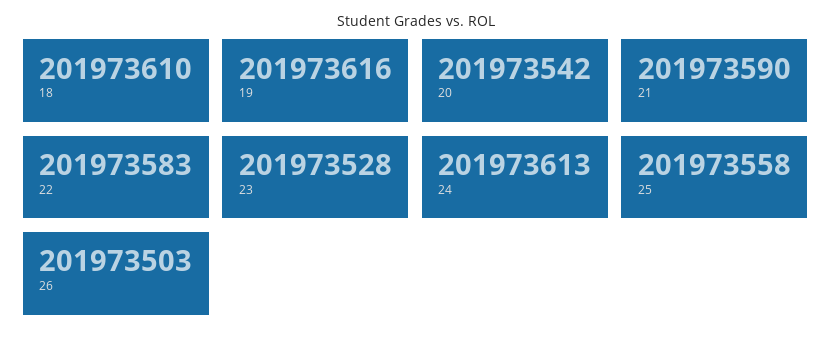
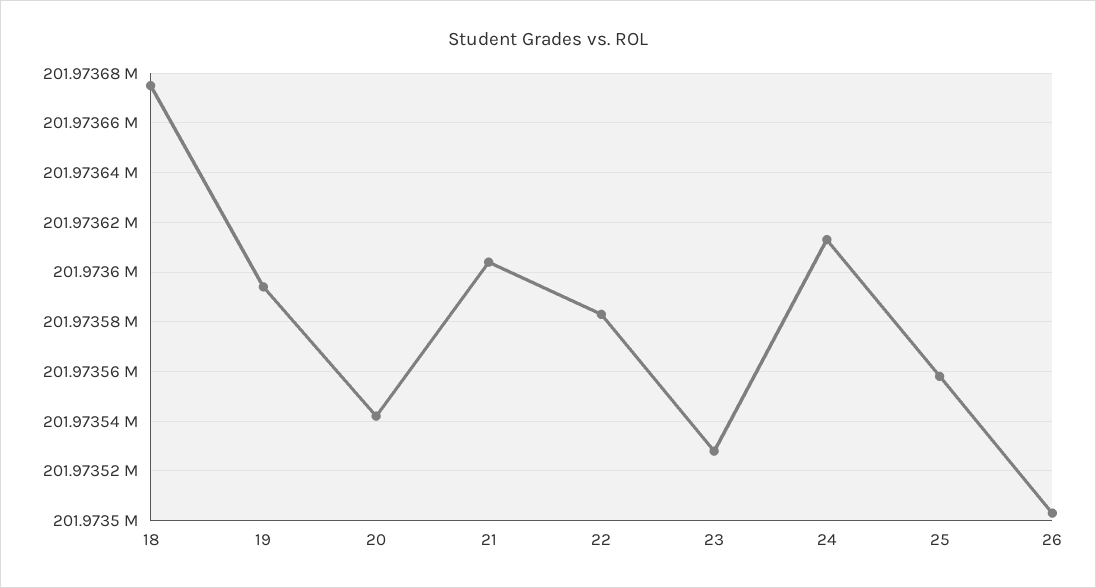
18: 201973610 -> 201973675
19: 201973616 -> 201973595
21: 201973590 -> 201973605

